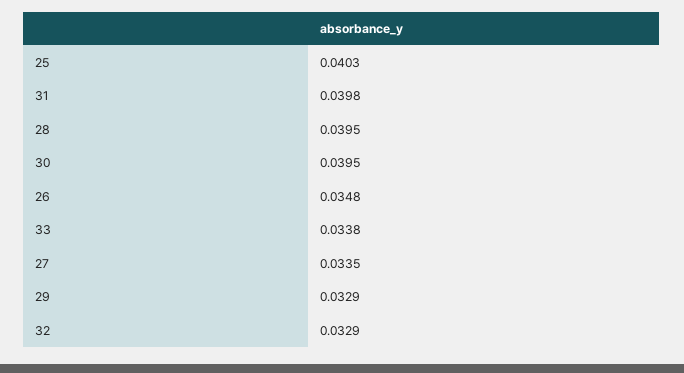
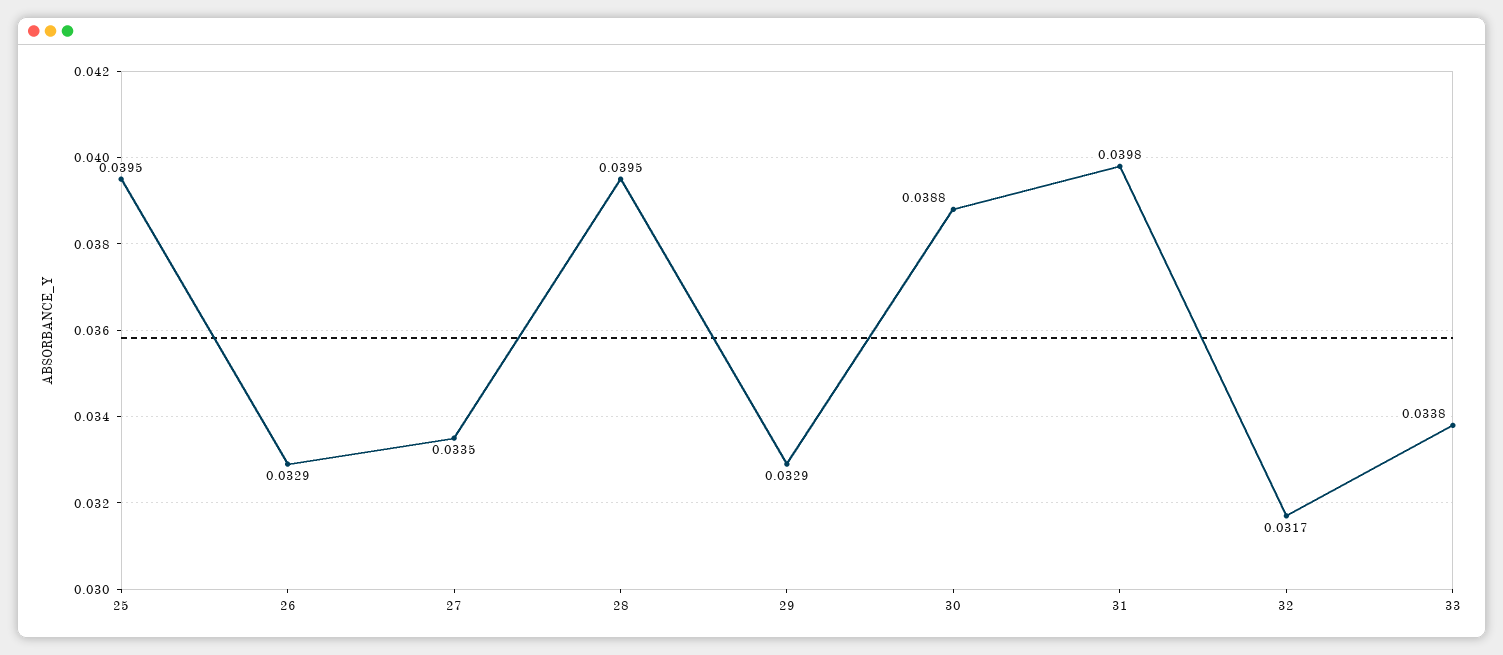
25: 0.0403 -> 0.0395
30: 0.0395 -> 0.0388
26: 0.0348 -> 0.0329
32: 0.0329 -> 0.0317

